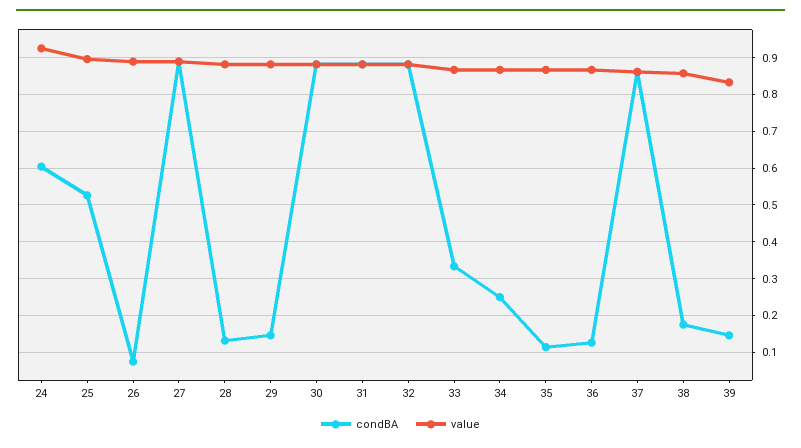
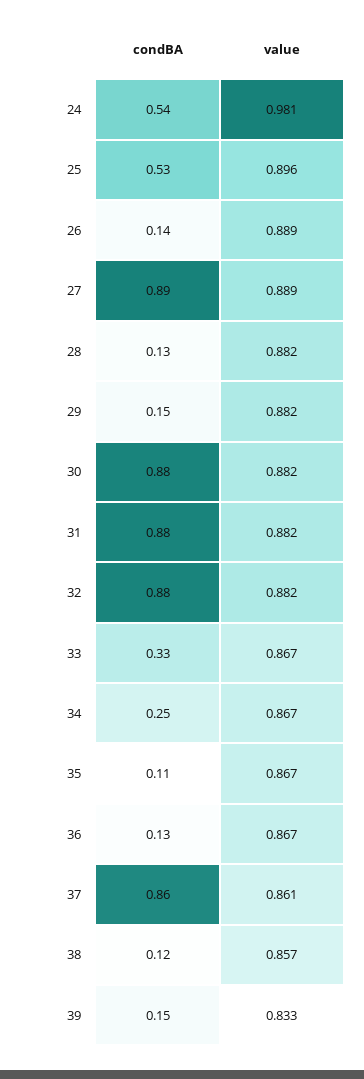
condBA, 24: 0.6 -> 0.54
value, 24: 0.92 -> 0.981
condBA, 26: 0.08 -> 0.14
condBA, 38: 0.18 -> 0.12

